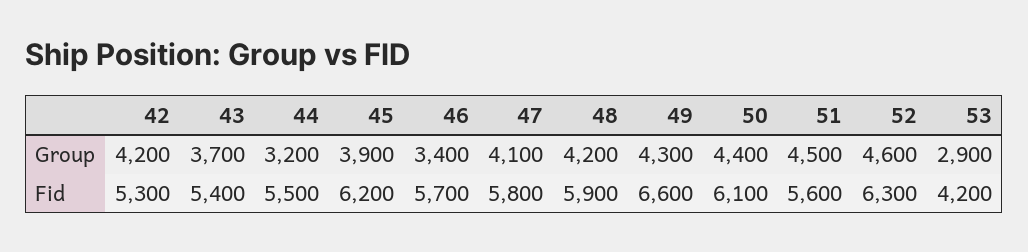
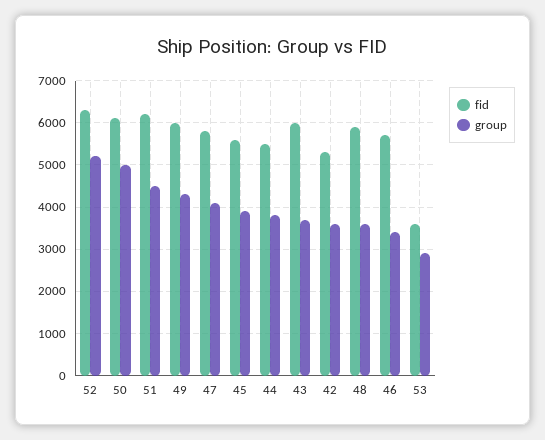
Group, 42: 4200 -> 3600
Group, 44: 3200 -> 3800
Group, 48: 4200 -> 3600
Group, 50: 4400 -> 5000
Group, 52: 4600 -> 5200
Fid, 43: 5400 -> 6000
Fid, 45: 6200 -> 5600
Fid, 49: 6600 -> 6000
Fid, 51: 5600 -> 6200
Fid, 53: 4200 -> 3600

